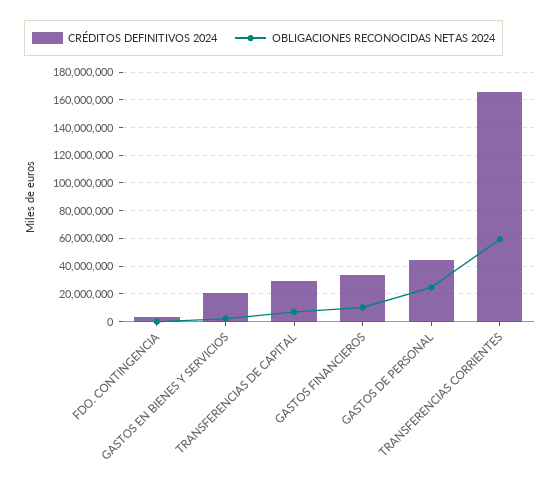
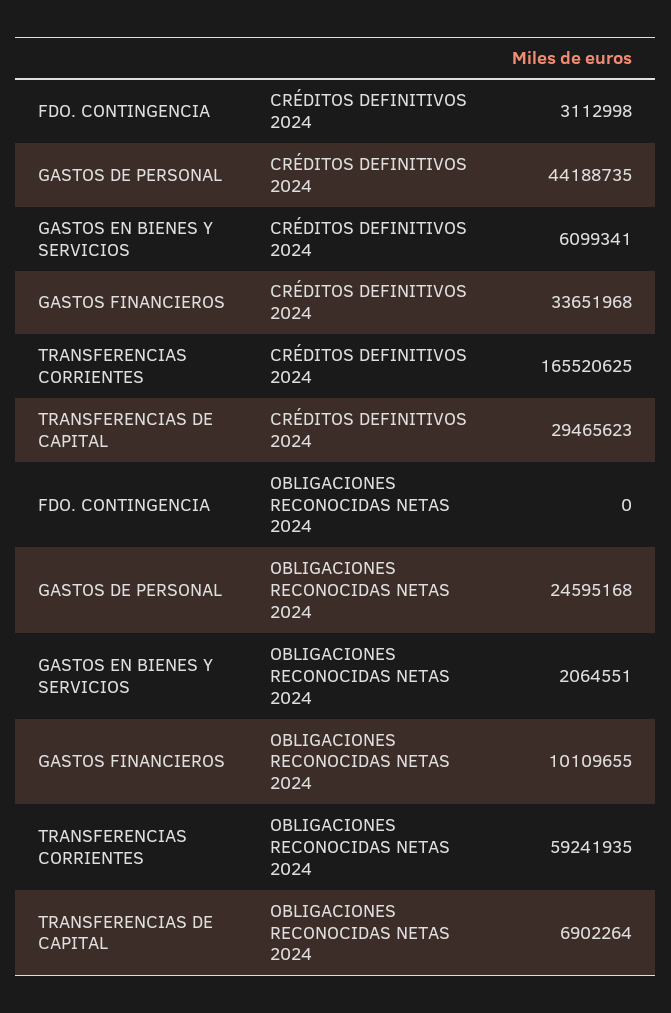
CRÉDITOS DEFINITIVOS 2024, GASTOS EN BIENES Y SERVICIOS: 20000000 -> 6099341

